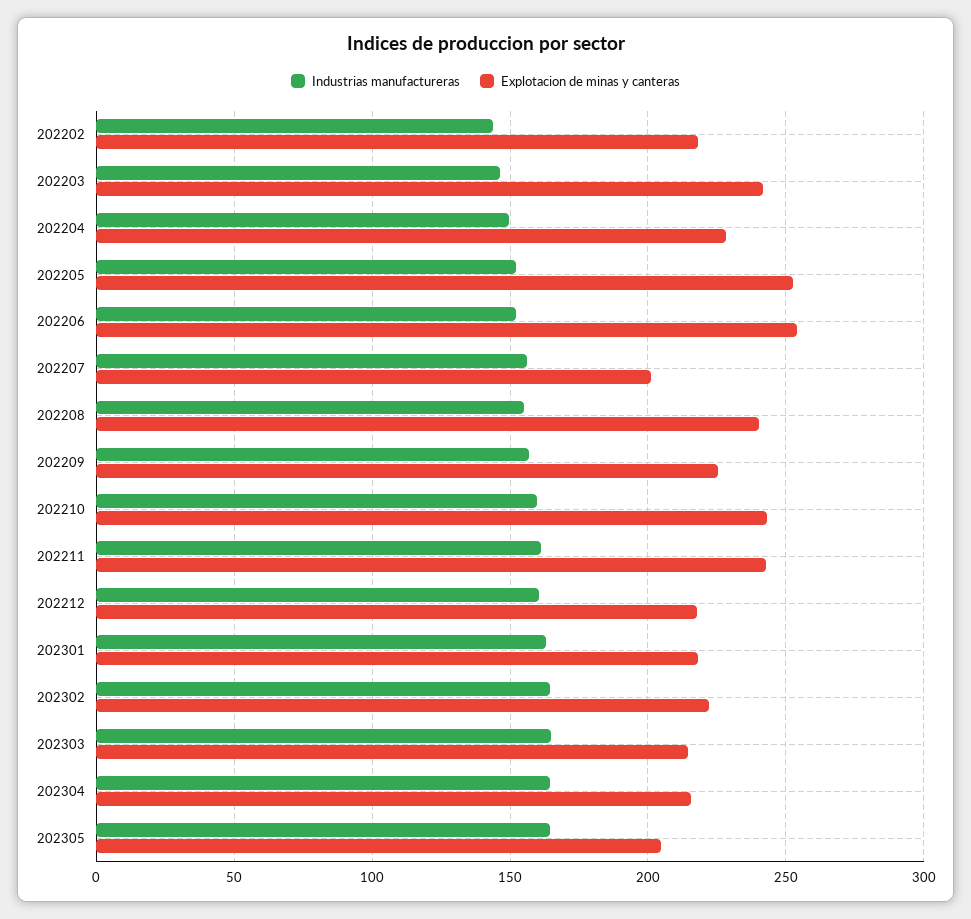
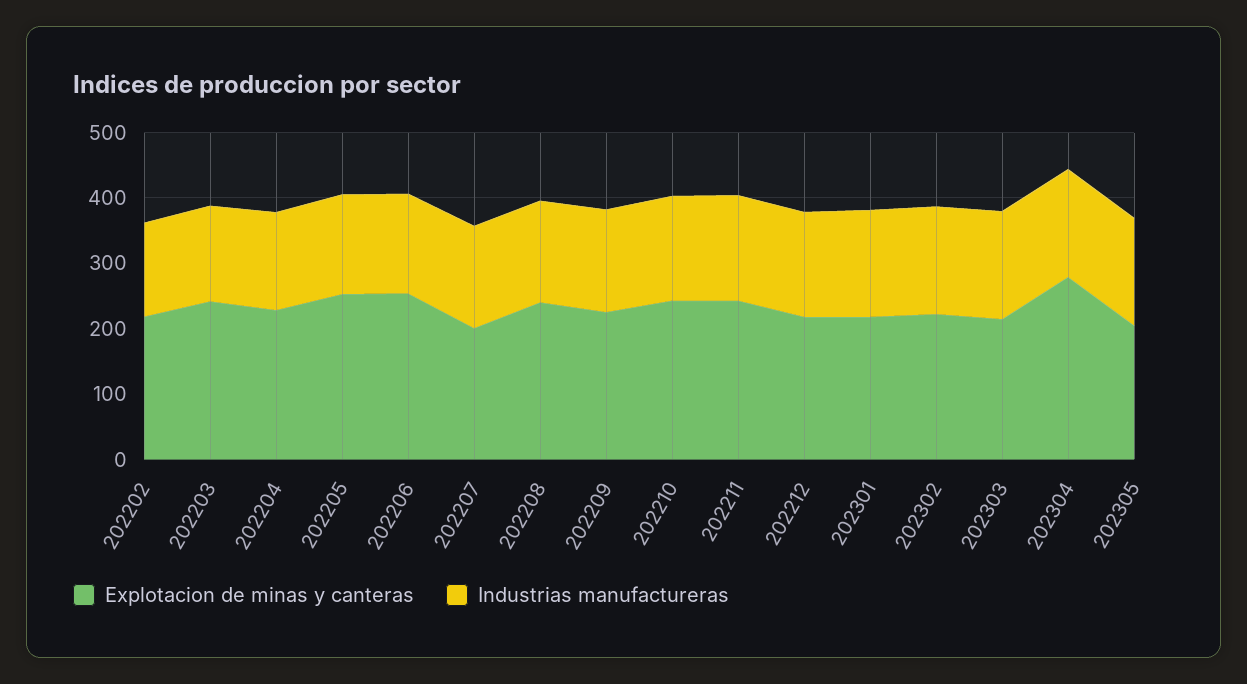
Explotacion de minas y canteras, 202304: 215 -> 280

